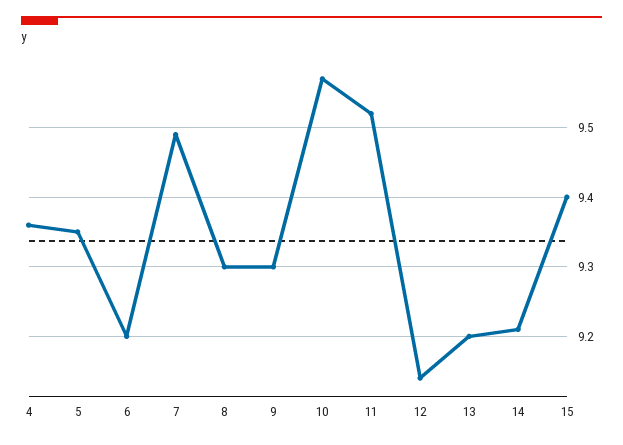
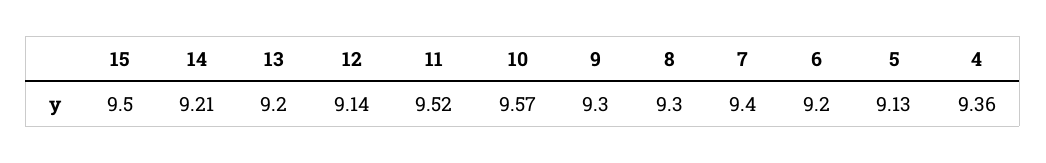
5: 9.35 -> 9.13
7: 9.49 -> 9.4
15: 9.4 -> 9.5

